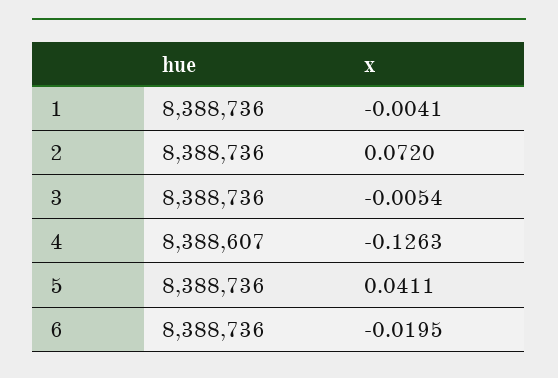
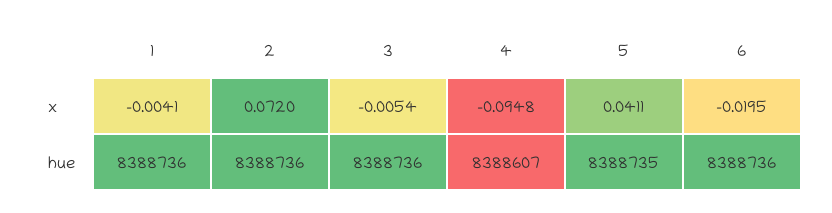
x, 4: -0.1263 -> -0.0948
hue, 5: 8388736 -> 8388735

